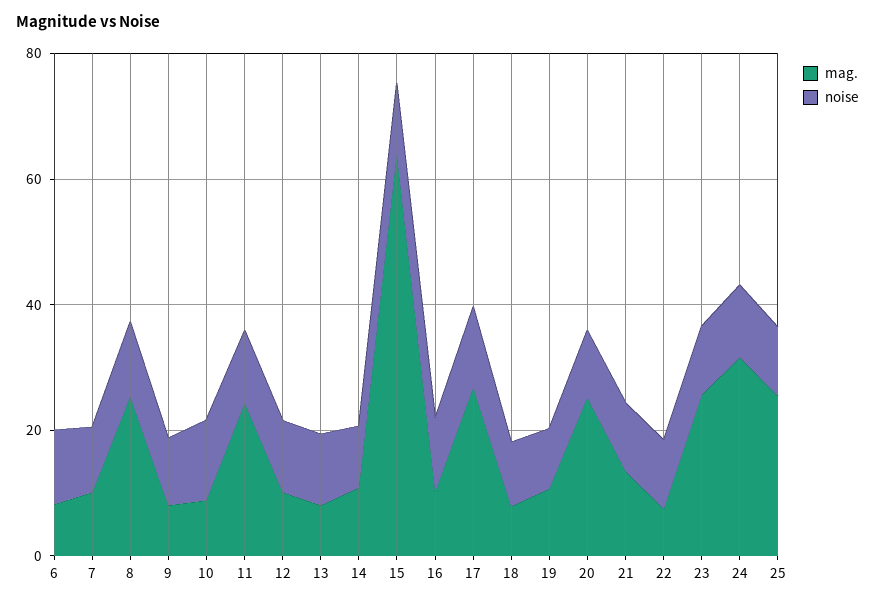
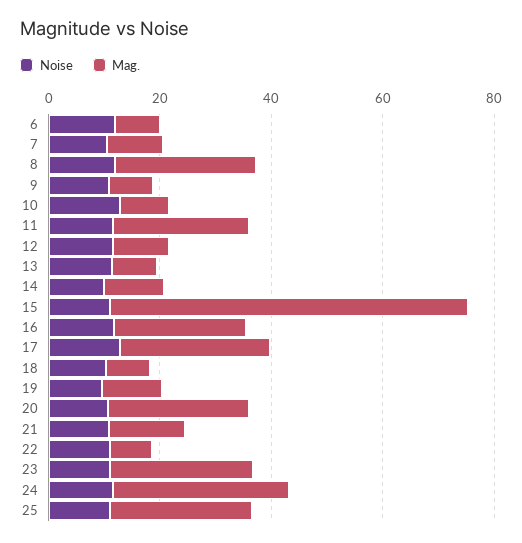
mag., 16: 10 -> 25

